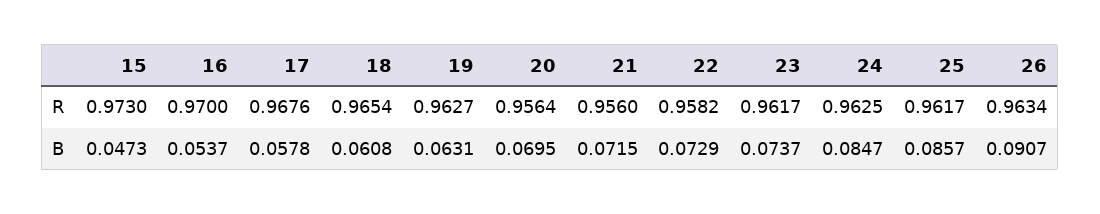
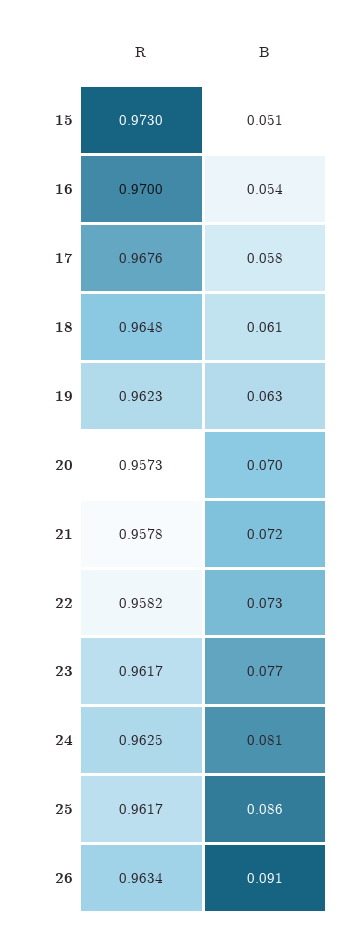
18, R: 0.9654 -> 0.9648
19, R: 0.9627 -> 0.9623
20, R: 0.9564 -> 0.9573
21, R: 0.956 -> 0.9578
15, B: 0.0473 -> 0.051
23, B: 0.0737 -> 0.077
24, B: 0.0847 -> 0.081

